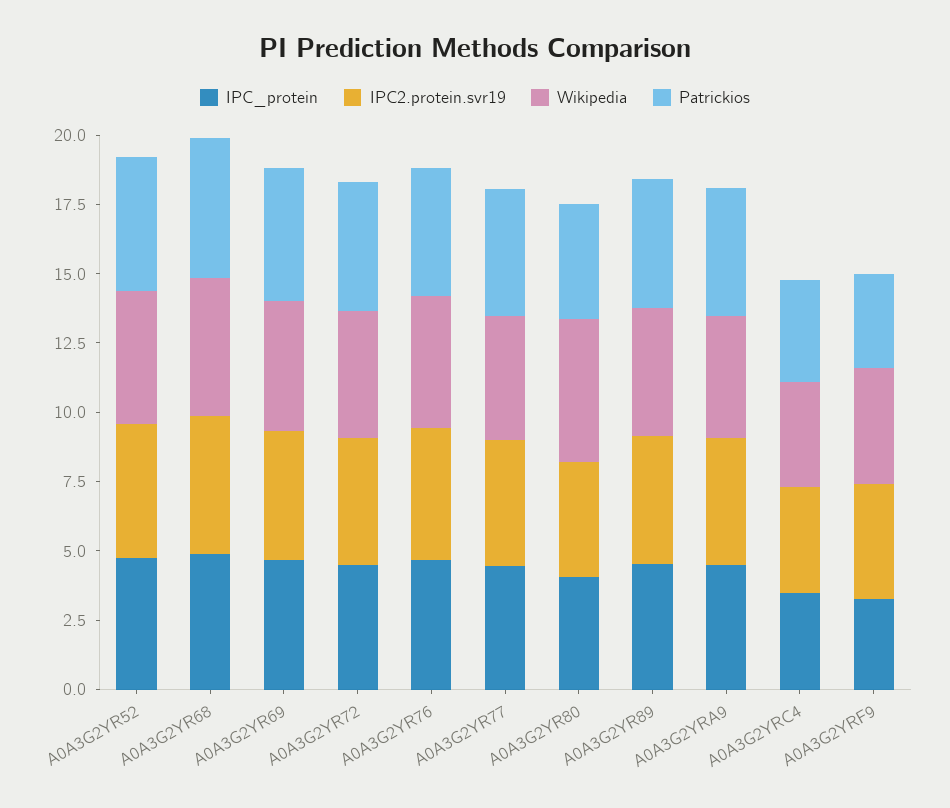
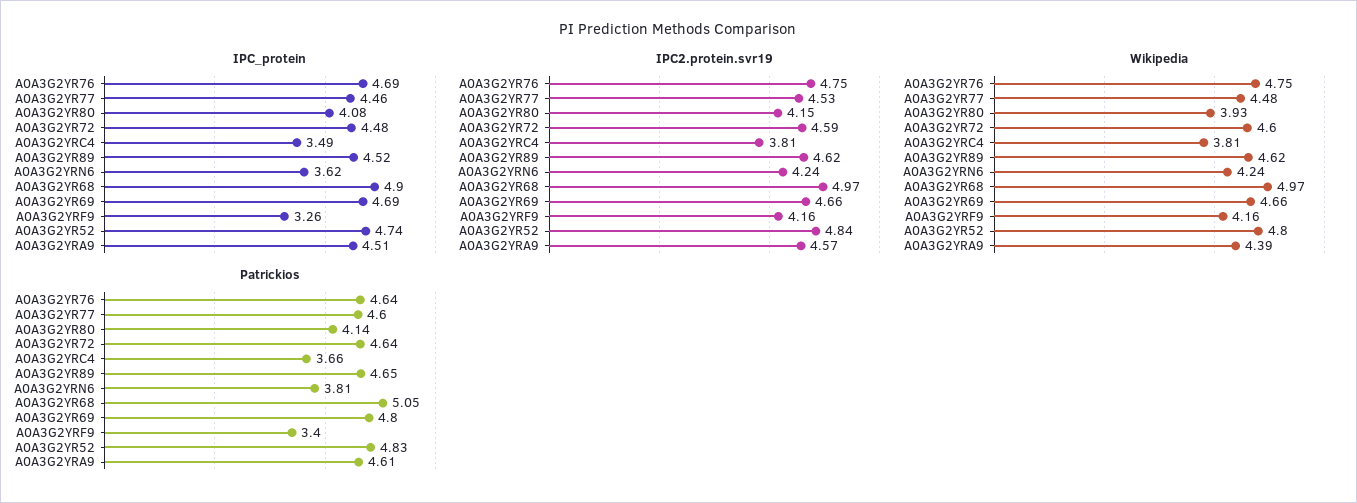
Wikipedia, A0A3G2YR80: 5 -> 3.93
IPC_protein, A0A3G2YRN6: none -> 3.62
IPC2.protein.svr19, A0A3G2YRN6: none -> 4.24
Wikipedia, A0A3G2YRN6: none -> 4.24
Patrickios, A0A3G2YRN6: none -> 3.81

